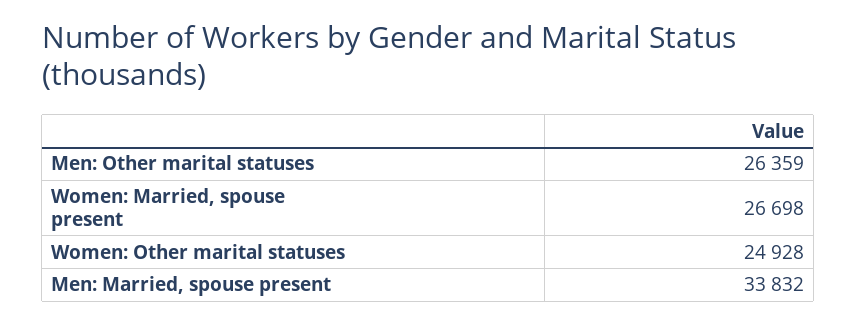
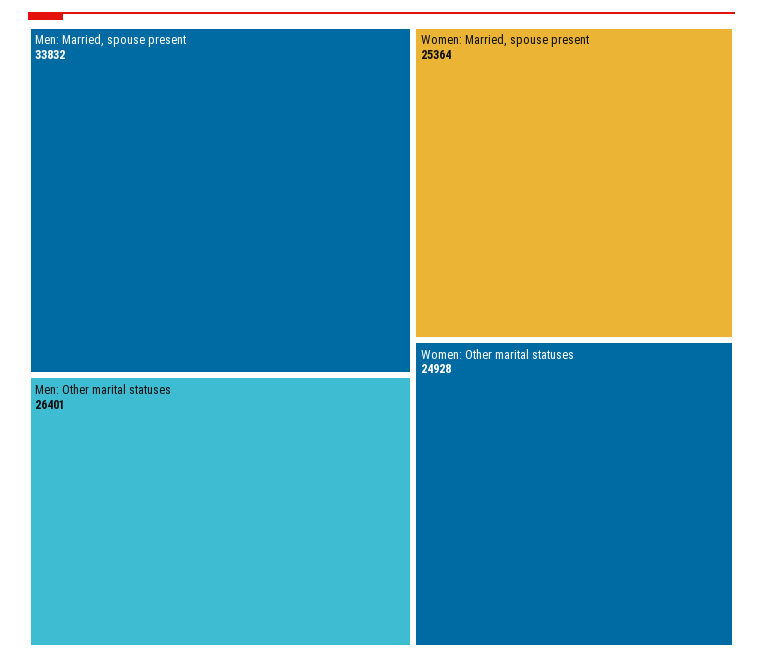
Men: Other marital statuses: 26359 -> 26401
Women: Married, spouse present: 26698 -> 25364

